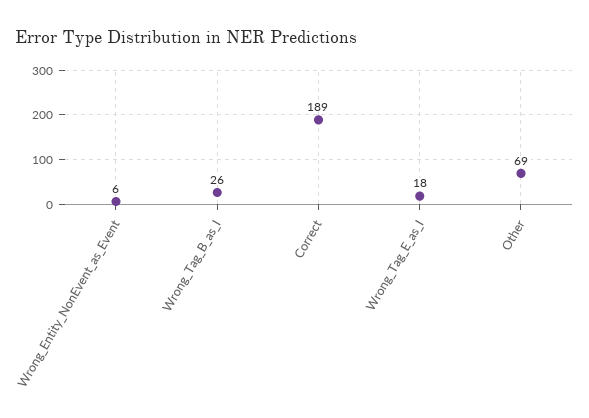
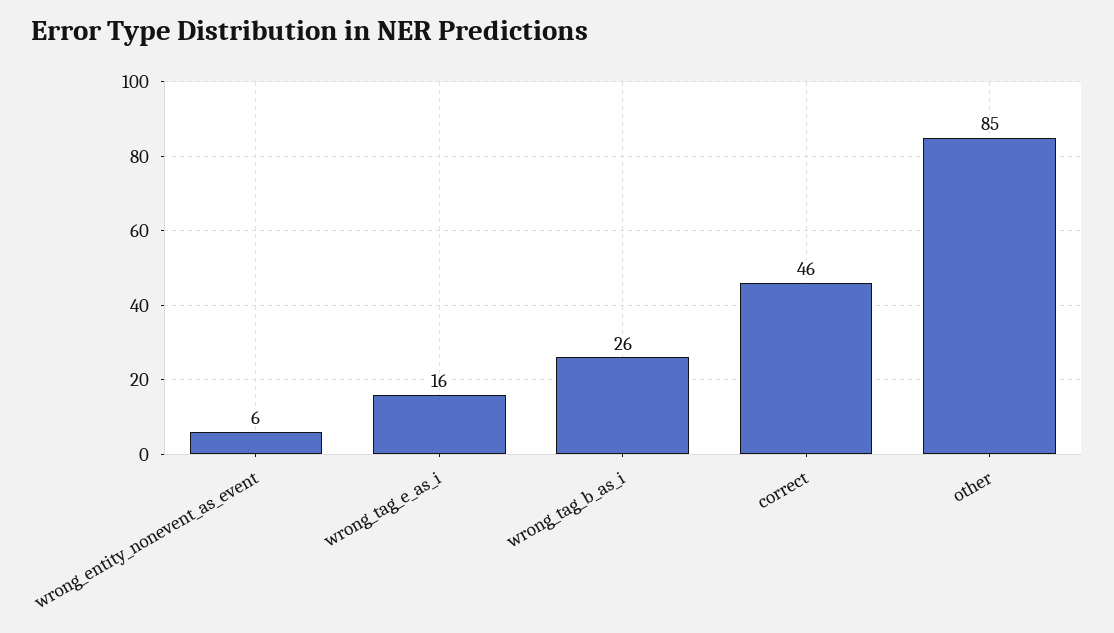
Correct: 189 -> 46
Wrong_Tag_E_as_I: 18 -> 16
Other: 69 -> 85

